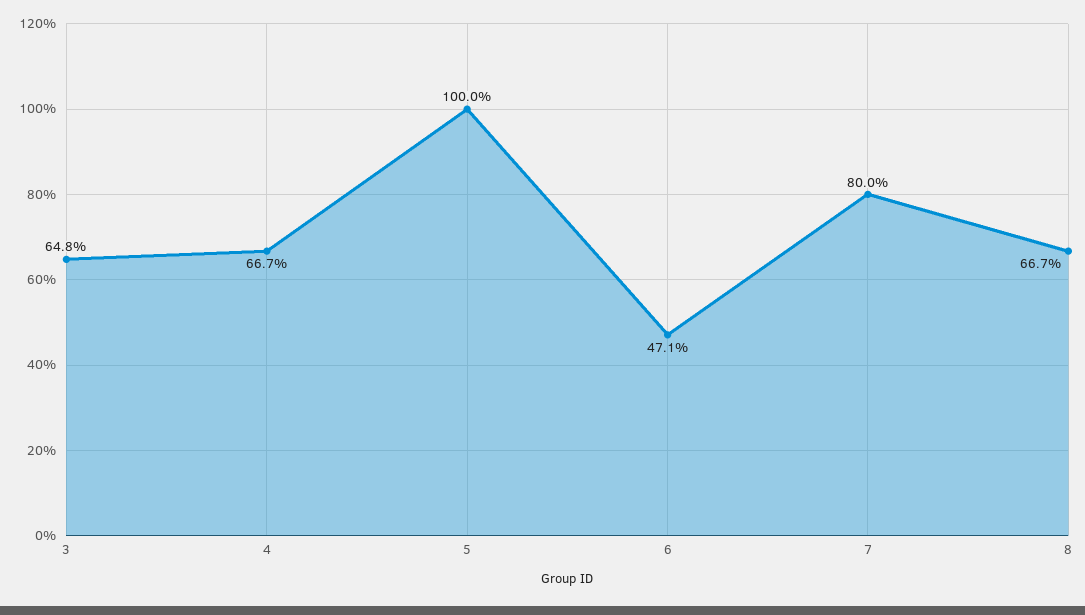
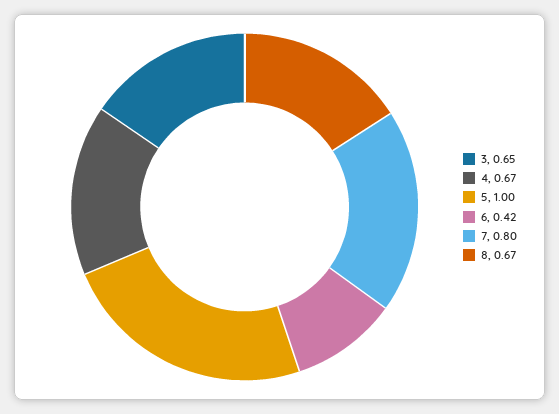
6: 0.471 -> 0.42

